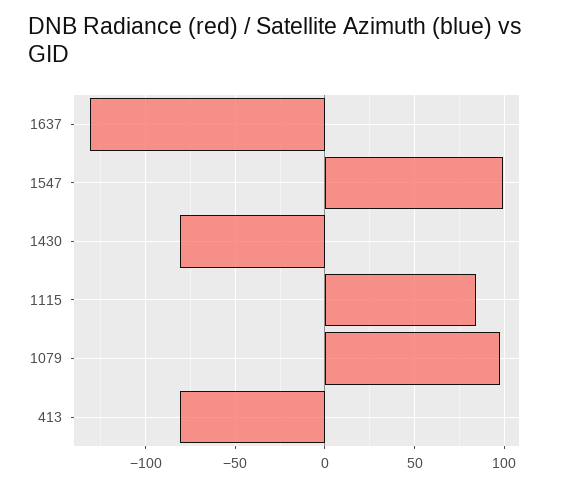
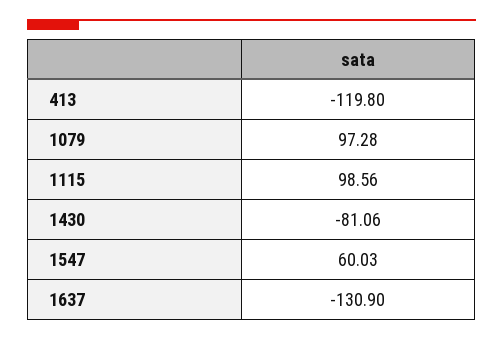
1547: 100 -> 60.03
1115: 85 -> 98.56
413: -80 -> -119.8

